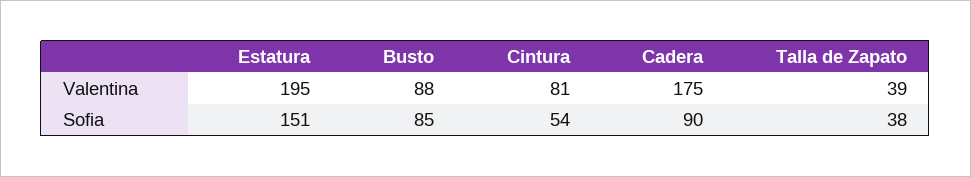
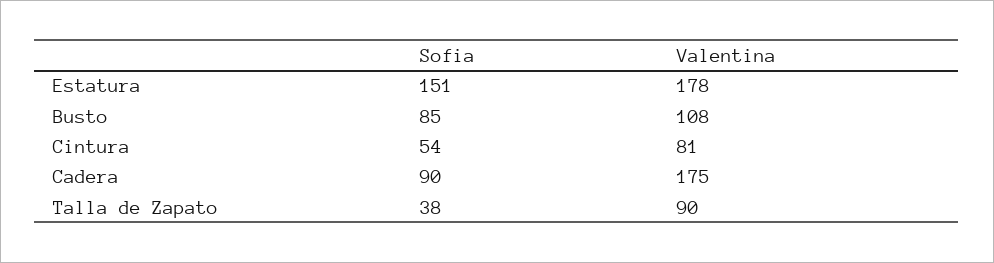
Estatura, Valentina: 195 -> 178
Busto, Valentina: 88 -> 108
Talla de Zapato, Valentina: 39 -> 90

